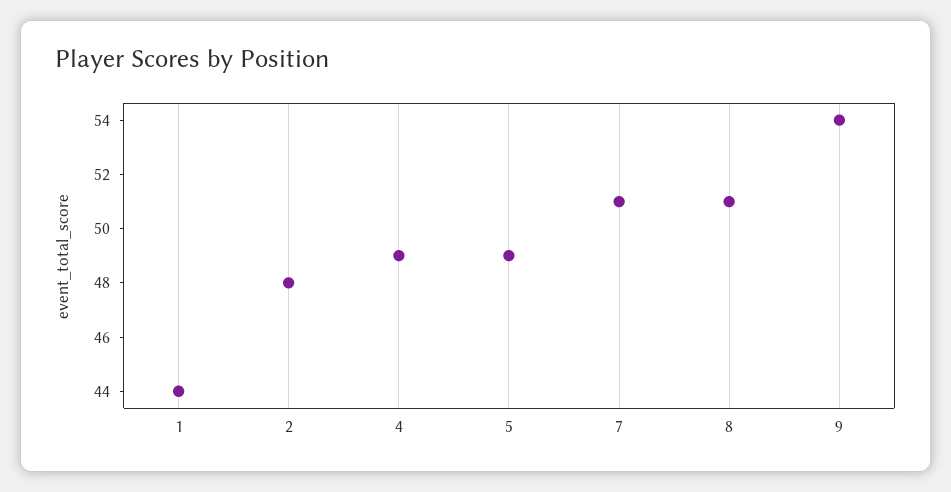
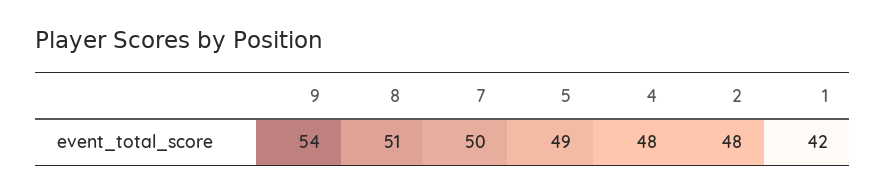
1: 44 -> 42
4: 49 -> 48
7: 51 -> 50

